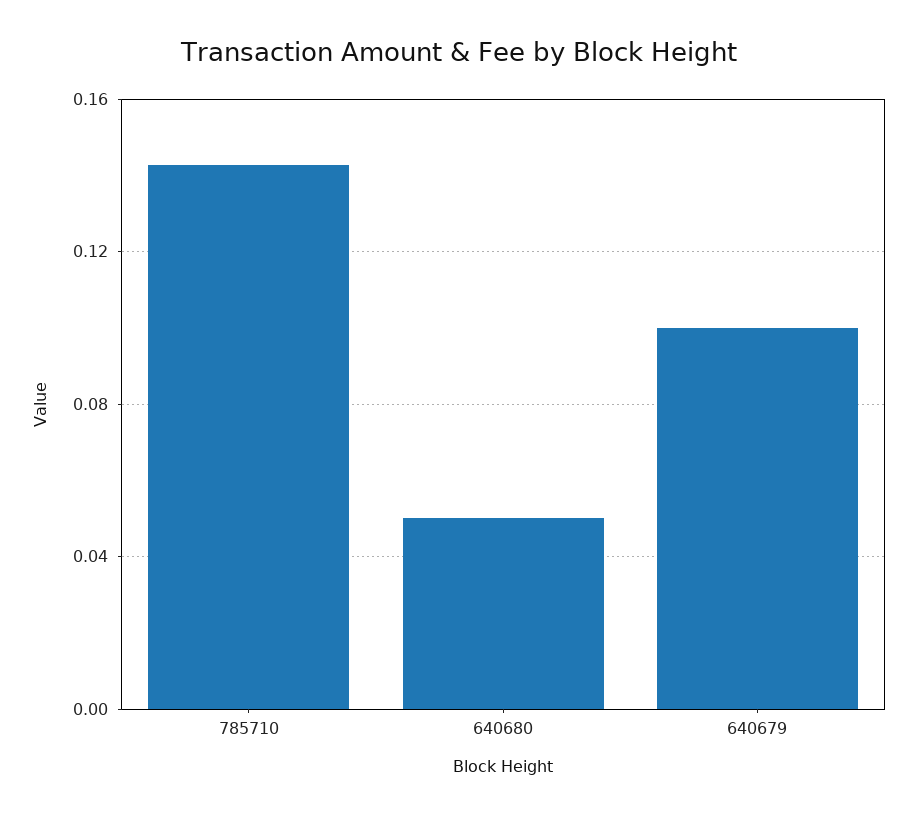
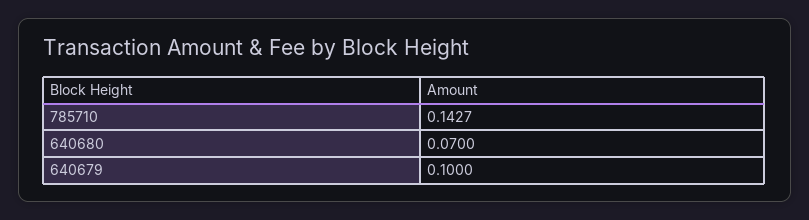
640680: 0.05 -> 0.07

